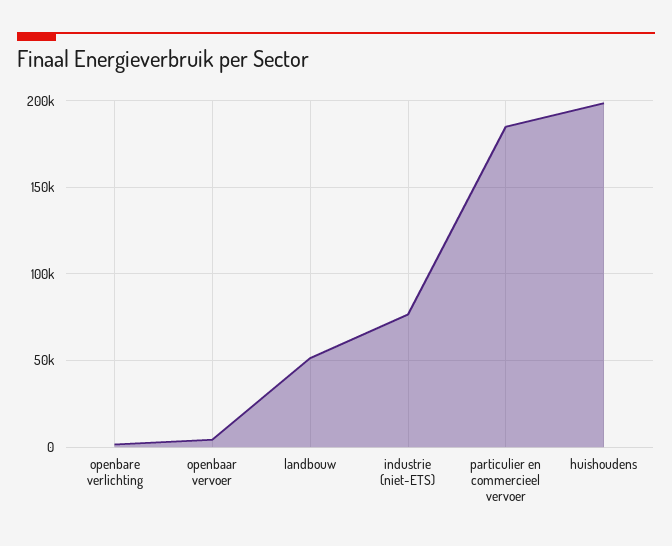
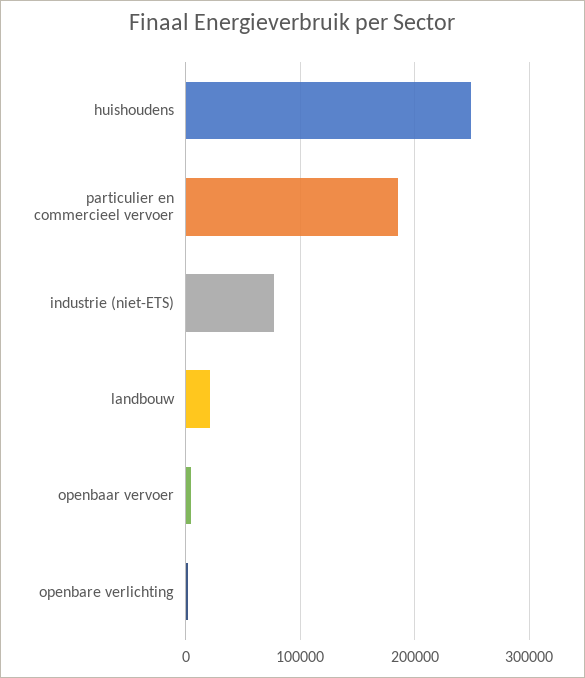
landbouw: 50000 -> 20000
huishoudens: 200000 -> 250000

